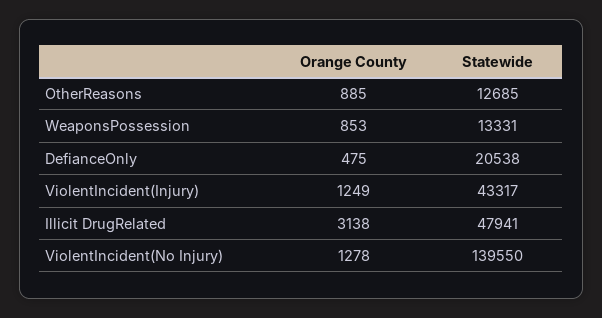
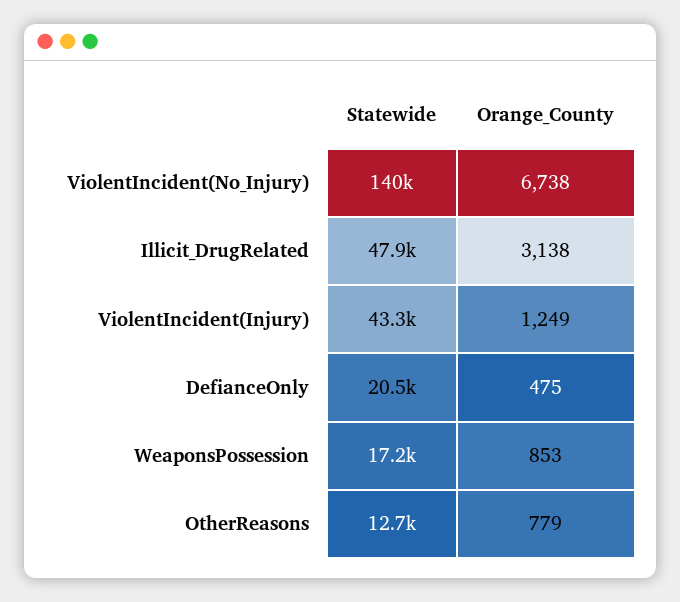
Orange County, OtherReasons: 885 -> 779
Statewide, WeaponsPossession: 13331 -> 17200
Orange County, ViolentIncident(No Injury): 1278 -> 6738

